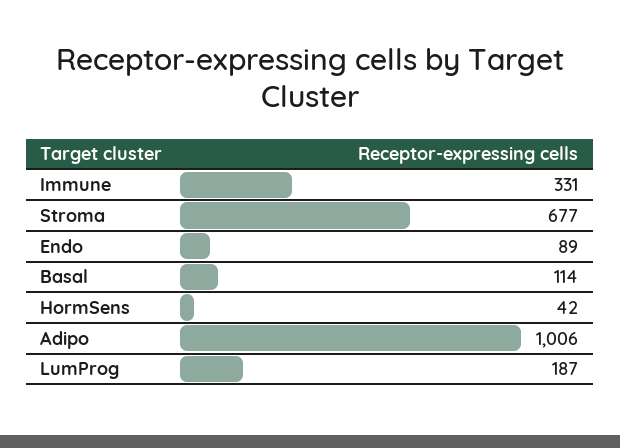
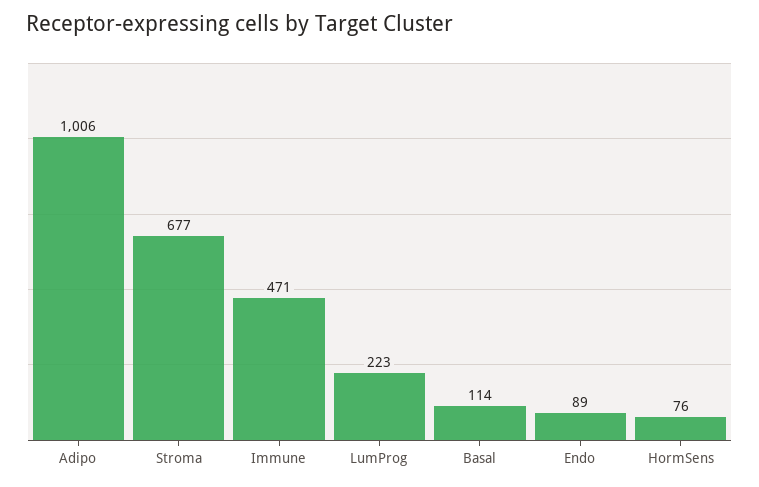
Immune: 331 -> 471
HormSens: 42 -> 76
LumProg: 187 -> 223

